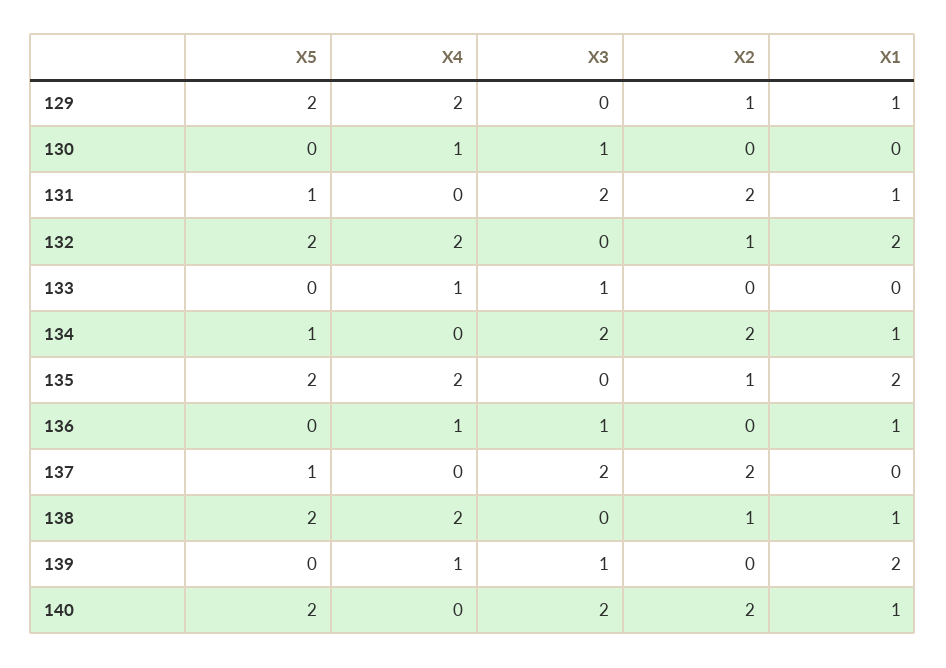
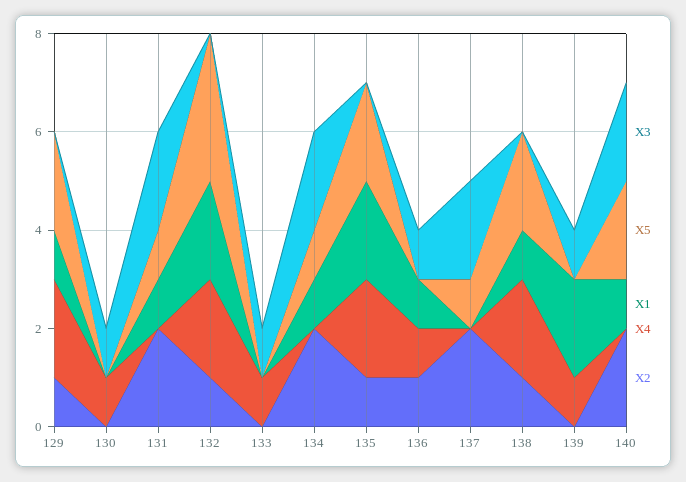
X5, 132: 2 -> 3
X2, 136: 0 -> 1

